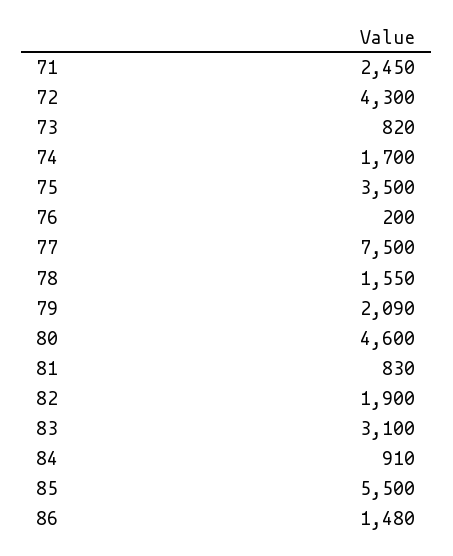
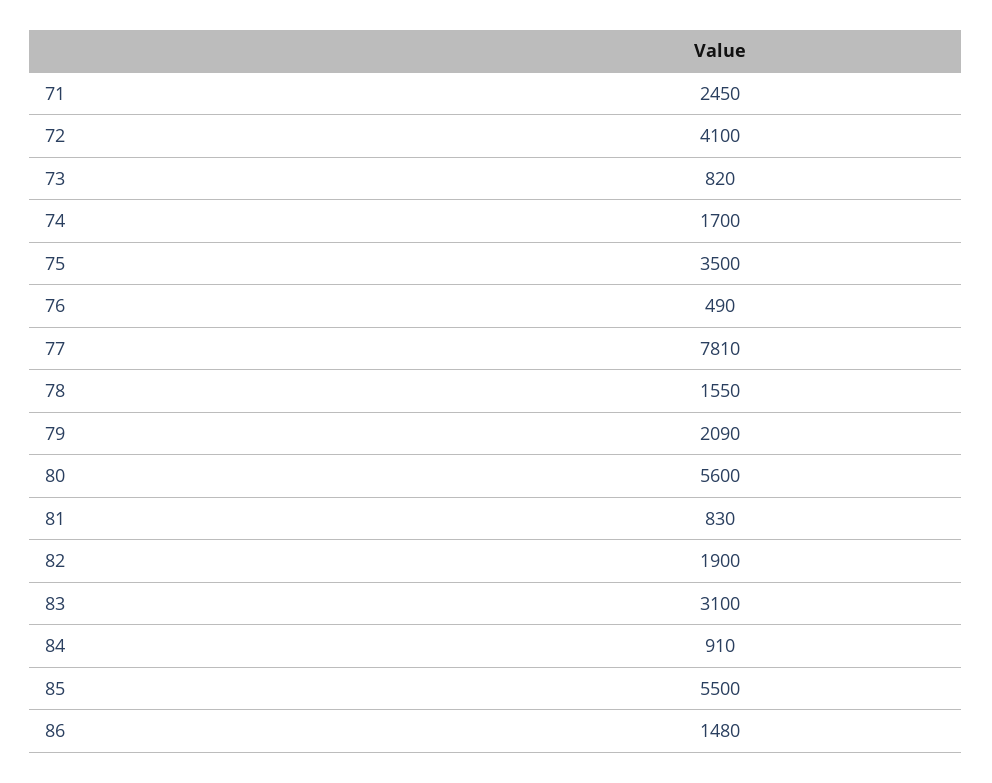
72: 4300 -> 4100
76: 200 -> 490
77: 7500 -> 7810
80: 4600 -> 5600

